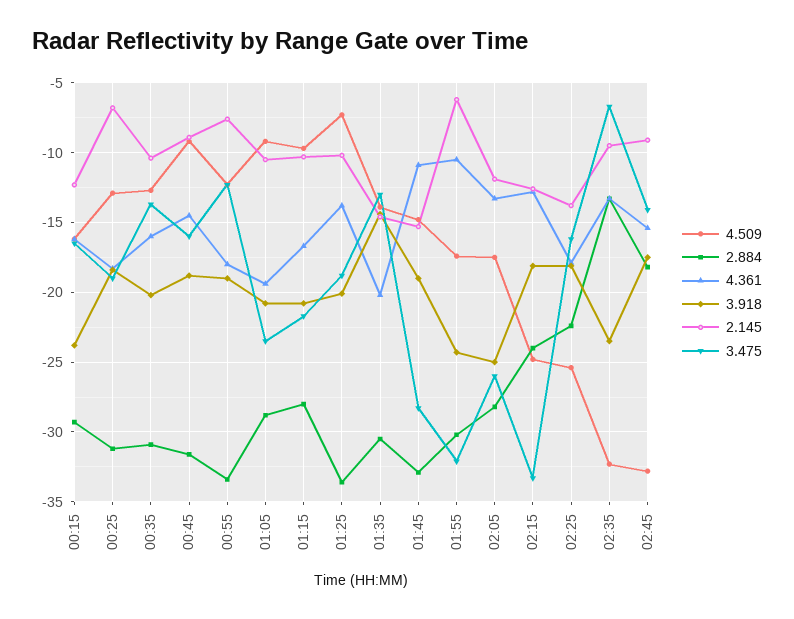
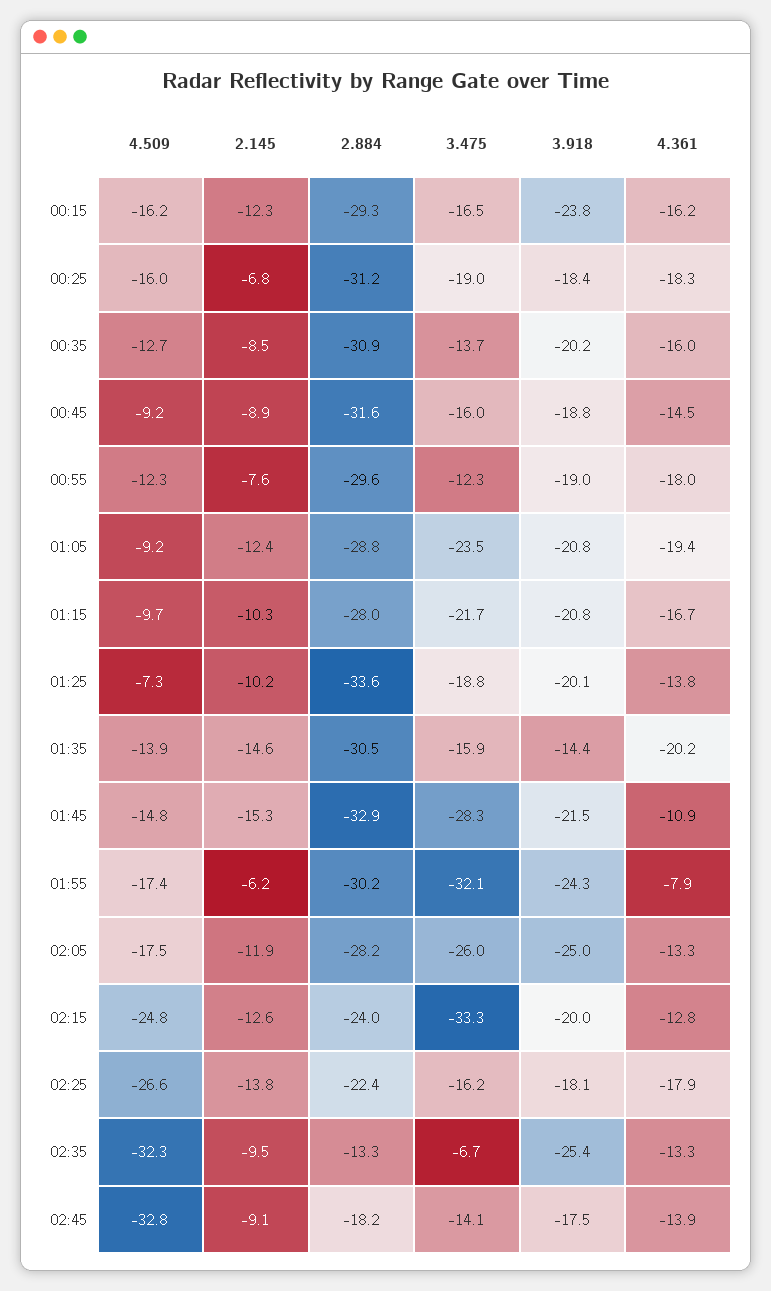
4.509, 00:25: -13 -> -16
2.145, 00:35: -10.5 -> -8.5
2.884, 00:55: -33.5 -> -29.6
2.145, 01:05: -10.5 -> -12.4
3.475, 01:35: -13 -> -15.9
3.918, 01:45: -19 -> -21.5
4.361, 01:55: -10.5 -> -7.9
3.918, 02:15: -18 -> -20
4.509, 02:25: -25.5 -> -26.6
3.918, 02:35: -23.5 -> -25.4
4.361, 02:45: -15.5 -> -13.9

